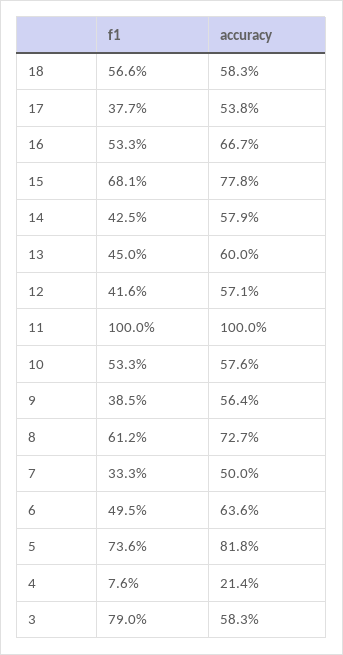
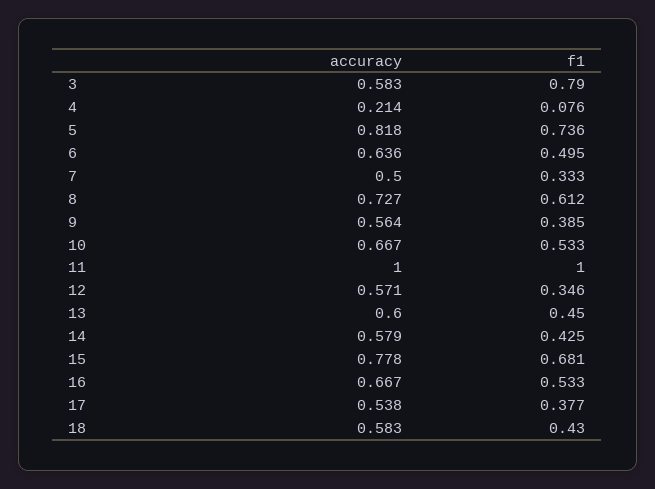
f1, 18: 0.566 -> 0.43
f1, 12: 0.416 -> 0.346
accuracy, 10: 0.576 -> 0.667

